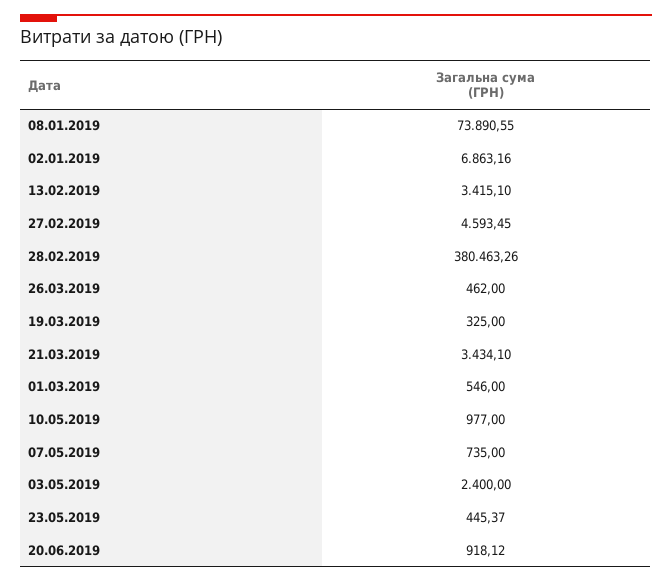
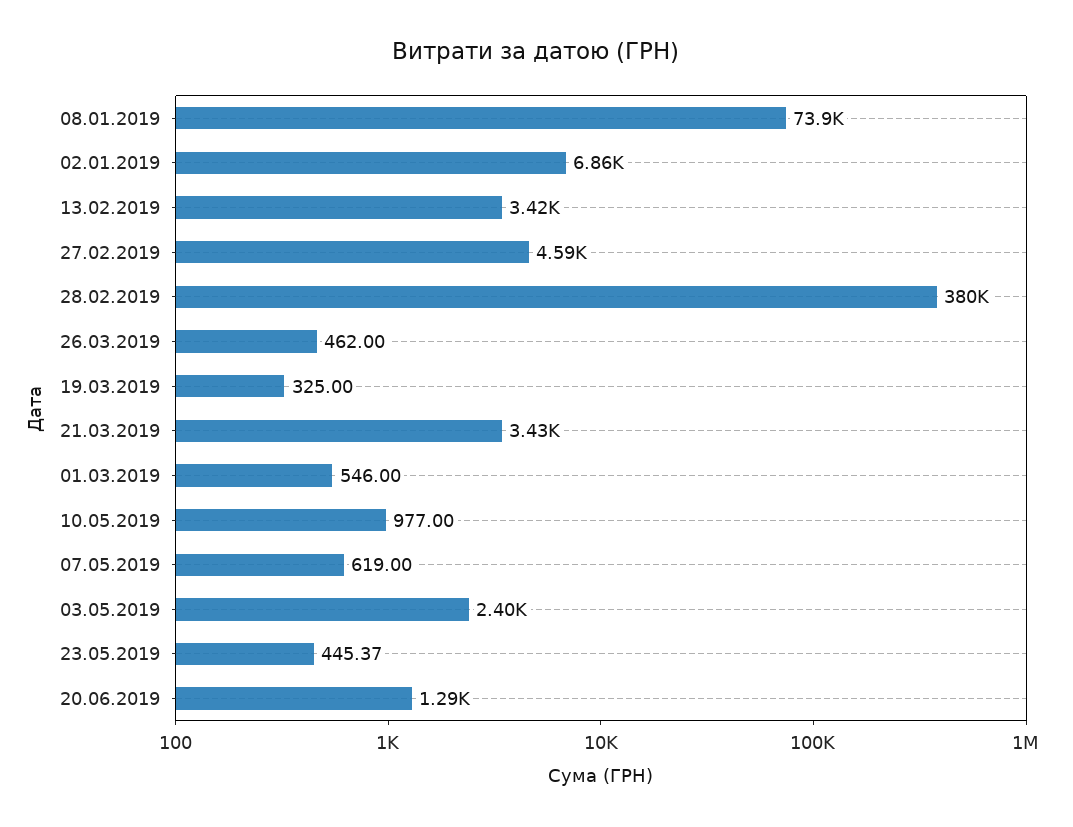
07.05.2019: 735 -> 619
20.06.2019: 918.12 -> 1290

